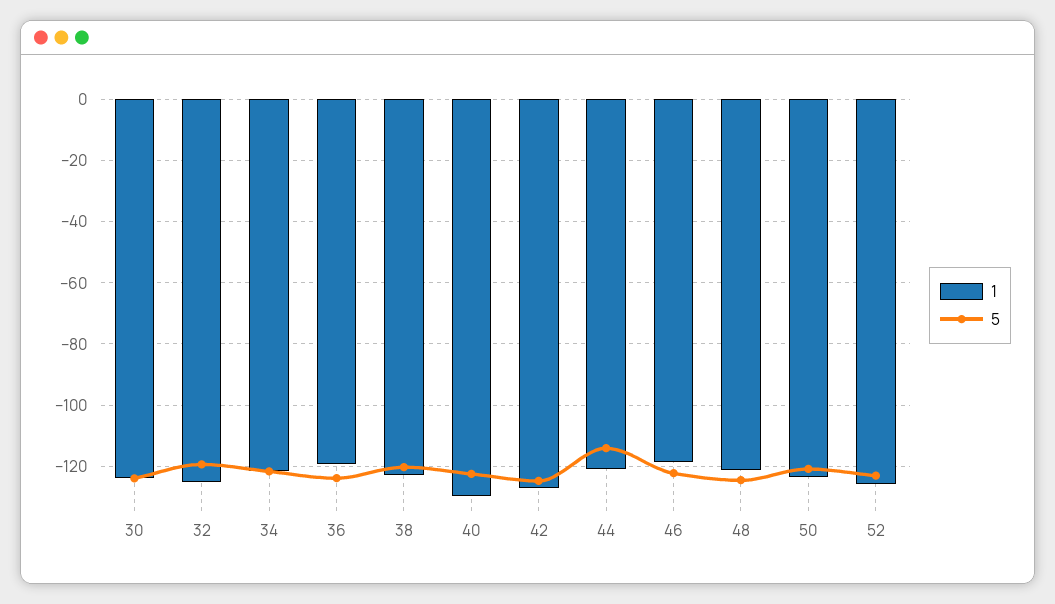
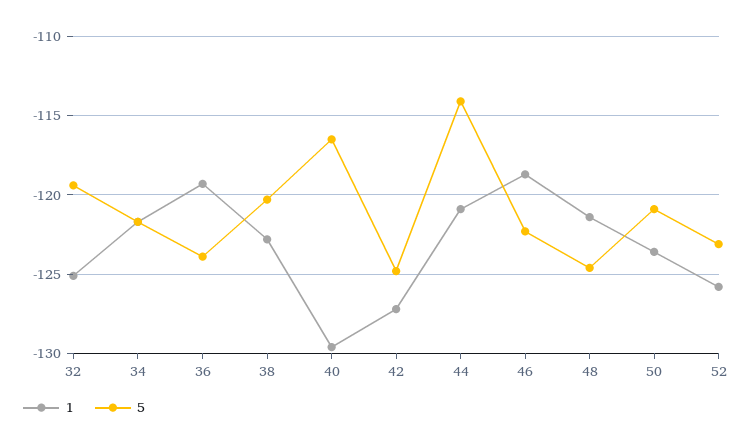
1, 30: -124 -> none
5, 30: -124 -> none
5, 40: -122 -> -116.5

